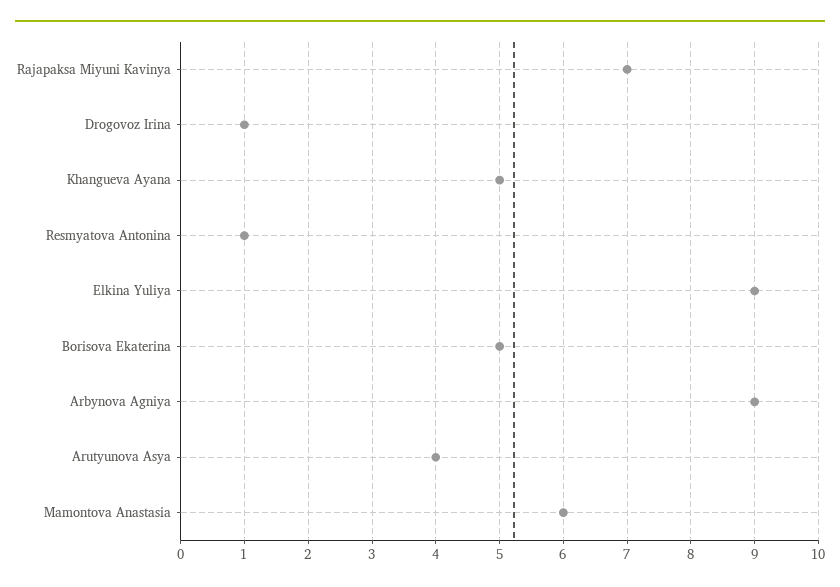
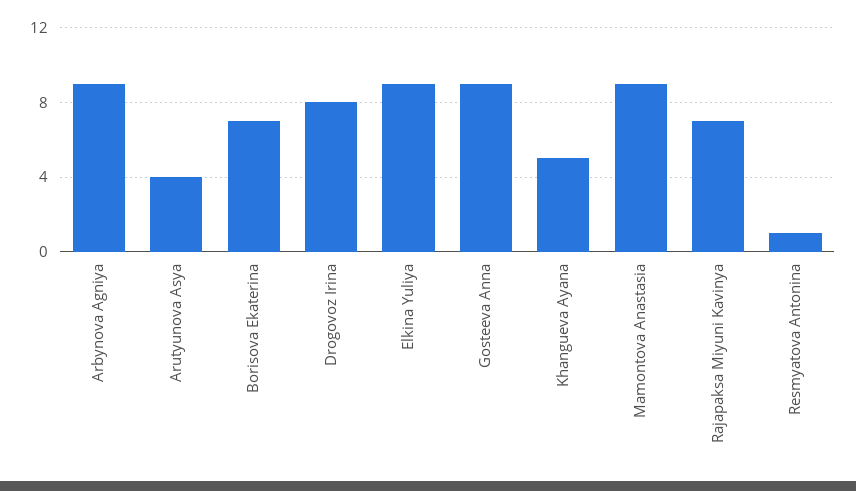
Drogovoz Irina: 1 -> 8
Borisova Ekaterina: 5 -> 7
Mamontova Anastasia: 6 -> 9
Gosteeva Anna: none -> 9

